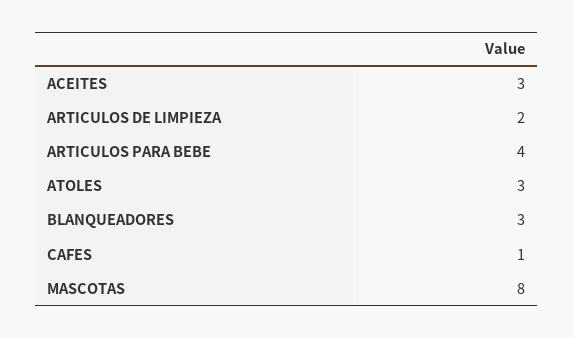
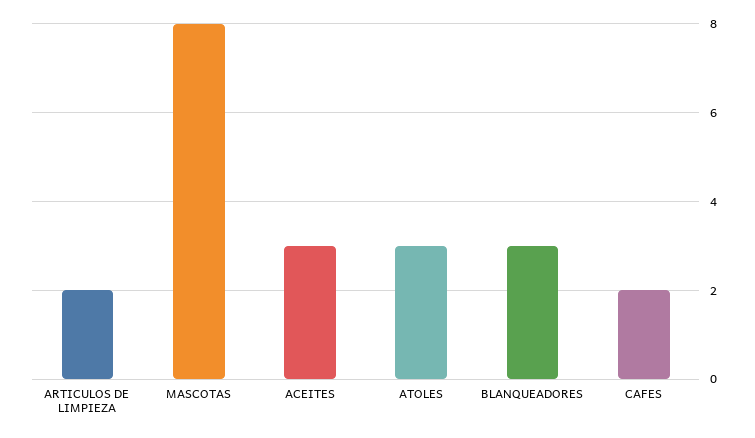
ARTICULOS PARA BEBE: 4 -> none
CAFES: 1 -> 2

